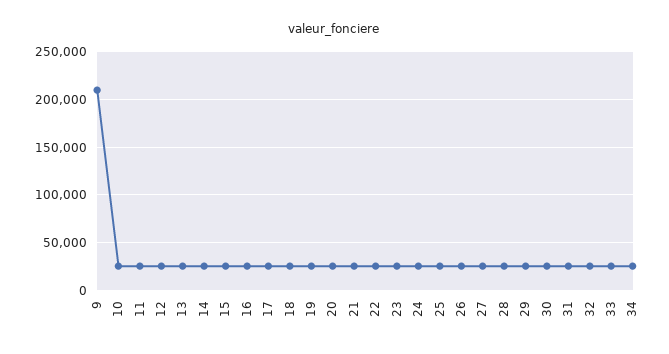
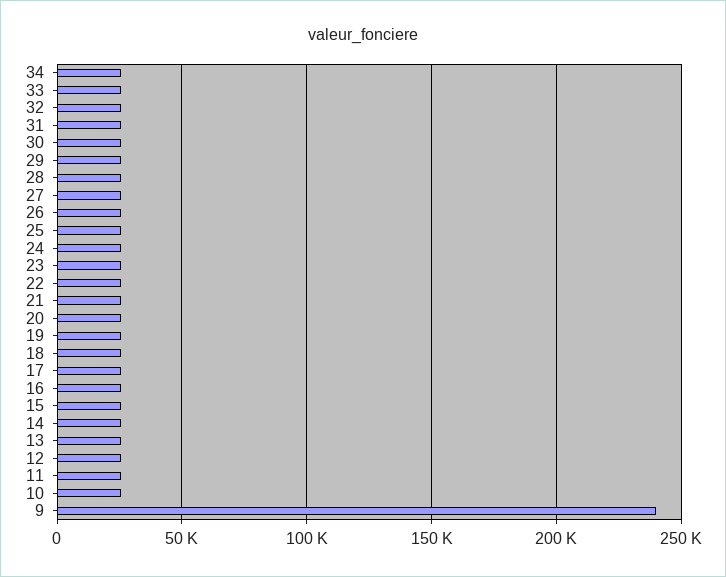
9: 210000 -> 240000

